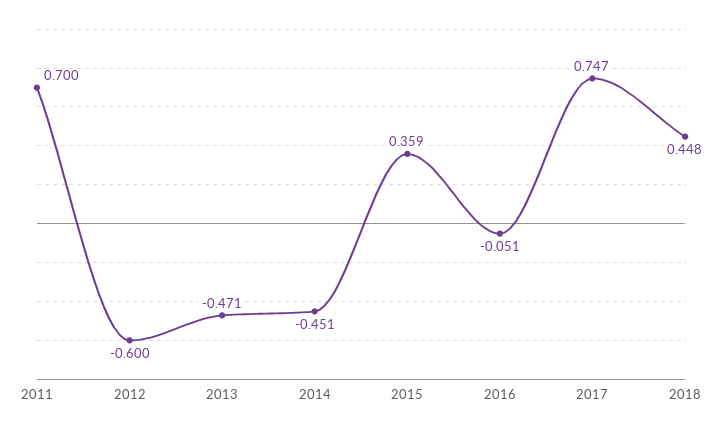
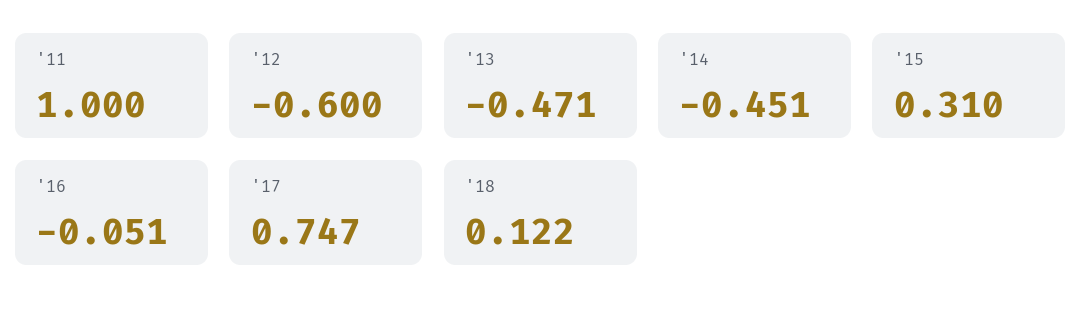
2011: 0.7 -> 1
2015: 0.359 -> 0.31
2018: 0.448 -> 0.122

